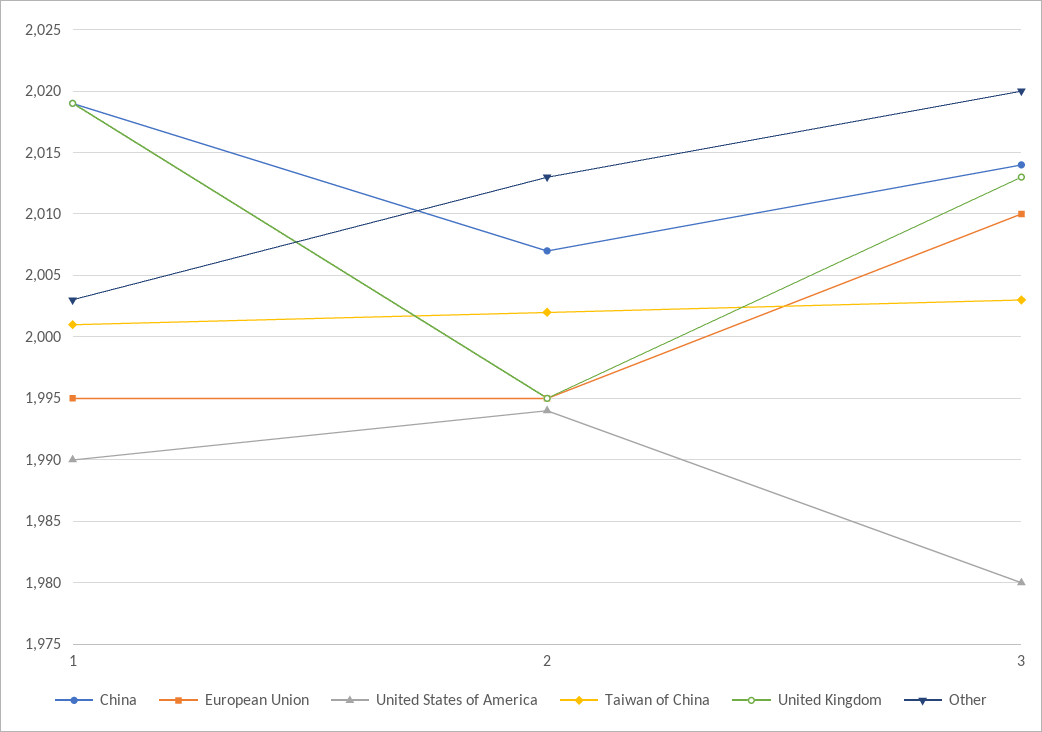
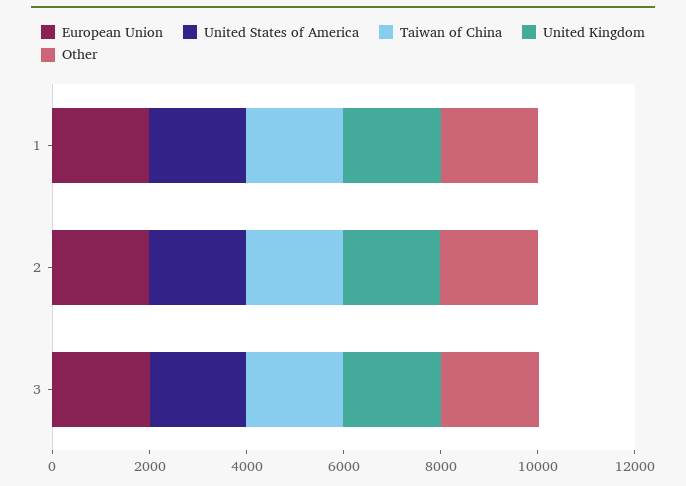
China, 1: 2019 -> none
China, 2: 2007 -> none
China, 3: 2014 -> none

